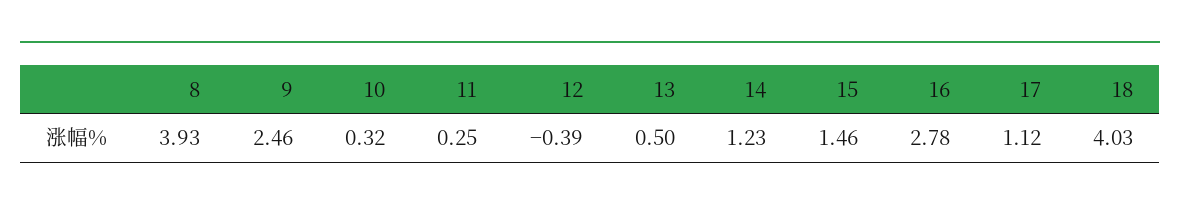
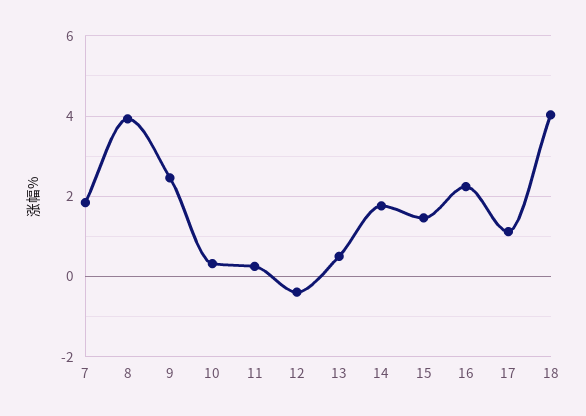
14: 1.23 -> 1.8
16: 2.78 -> 2.2
7: none -> 1.8

